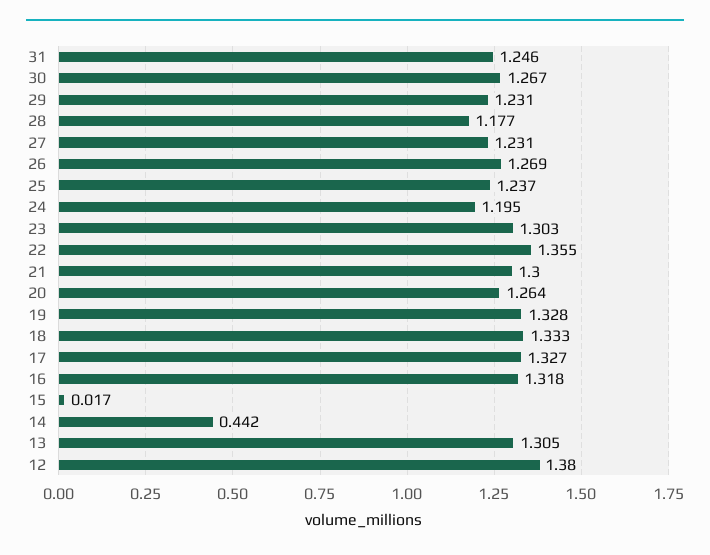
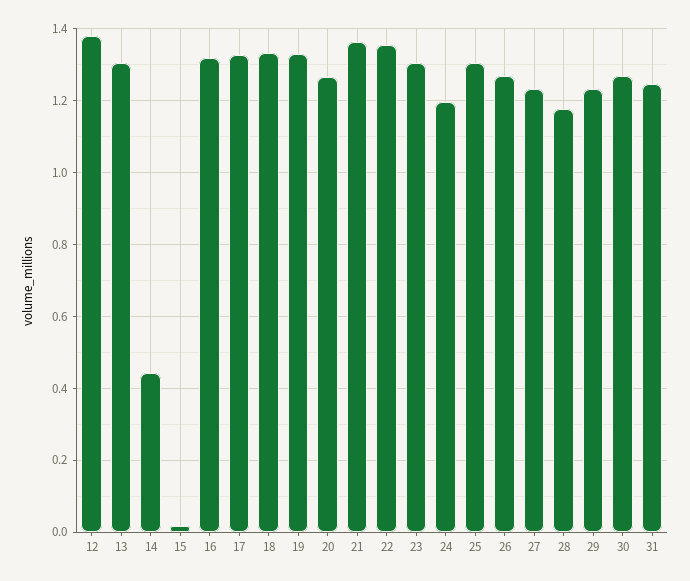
25: 1.237 -> 1.3
21: 1.3 -> 1.36

